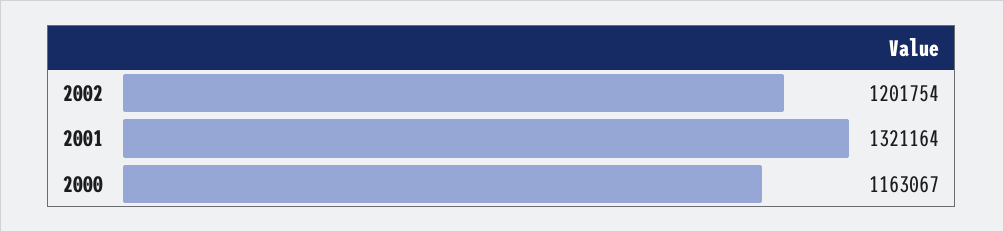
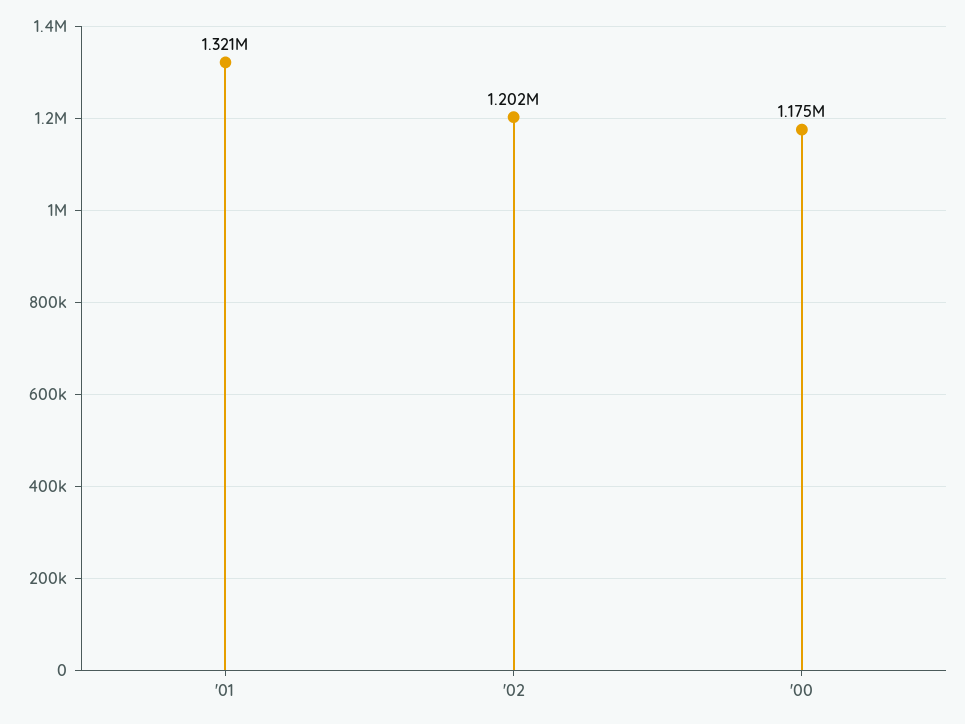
2000: 1163067 -> 1175000

